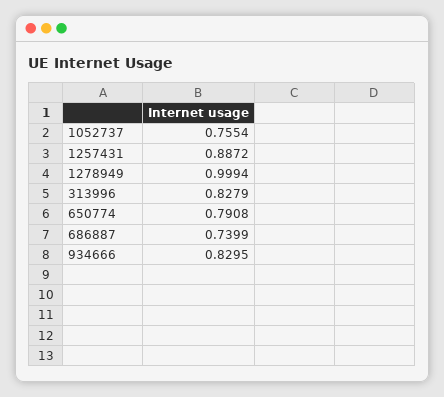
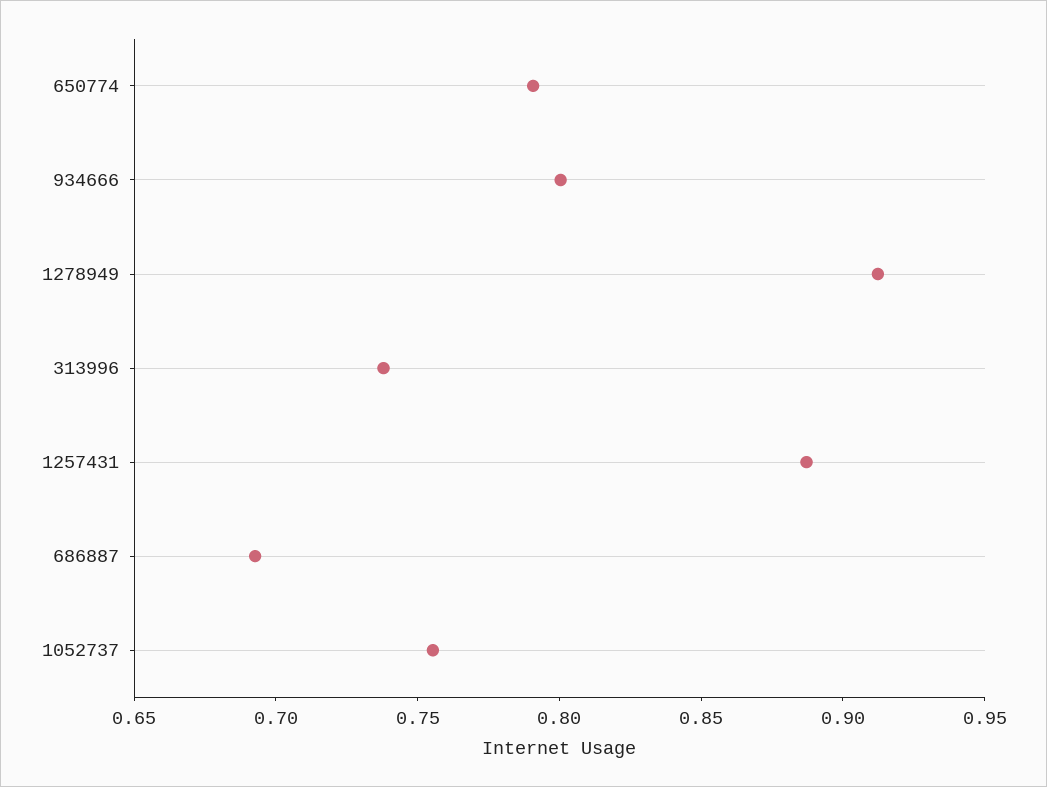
1278949: 0.9994 -> 0.91
313996: 0.8279 -> 0.74
686887: 0.7399 -> 0.69
934666: 0.8295 -> 0.8

